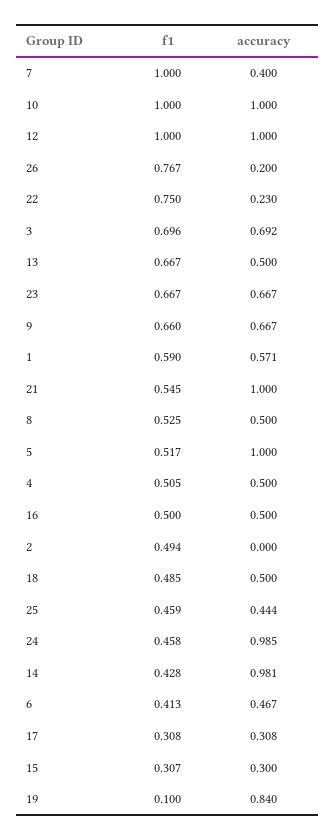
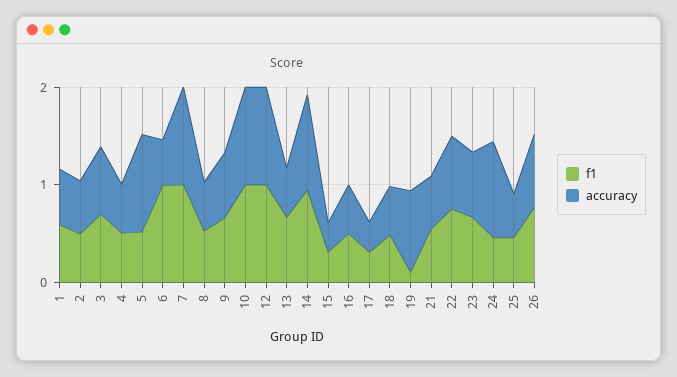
accuracy, 7: 0.4 -> 1
accuracy, 26: 0.2 -> 0.8
accuracy, 22: 0.23 -> 0.8
accuracy, 21: 1 -> 0.6
accuracy, 2: 0 -> 0.6
f1, 14: 0.428 -> 1
f1, 6: 0.413 -> 1

